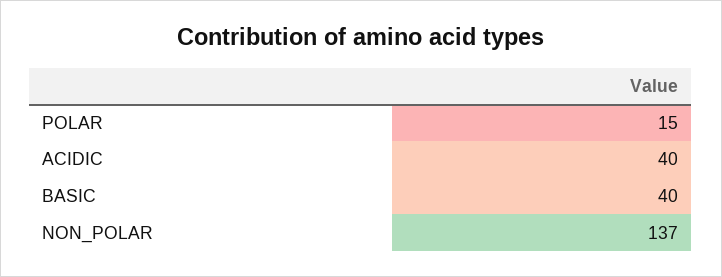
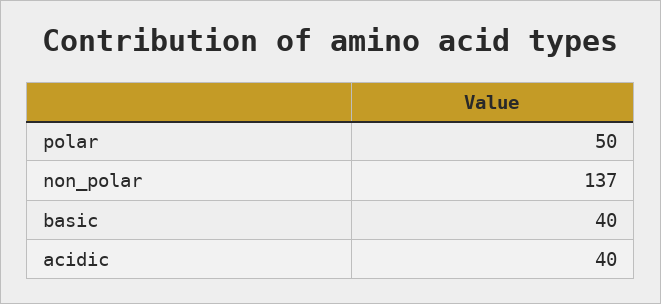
POLAR: 15 -> 50

